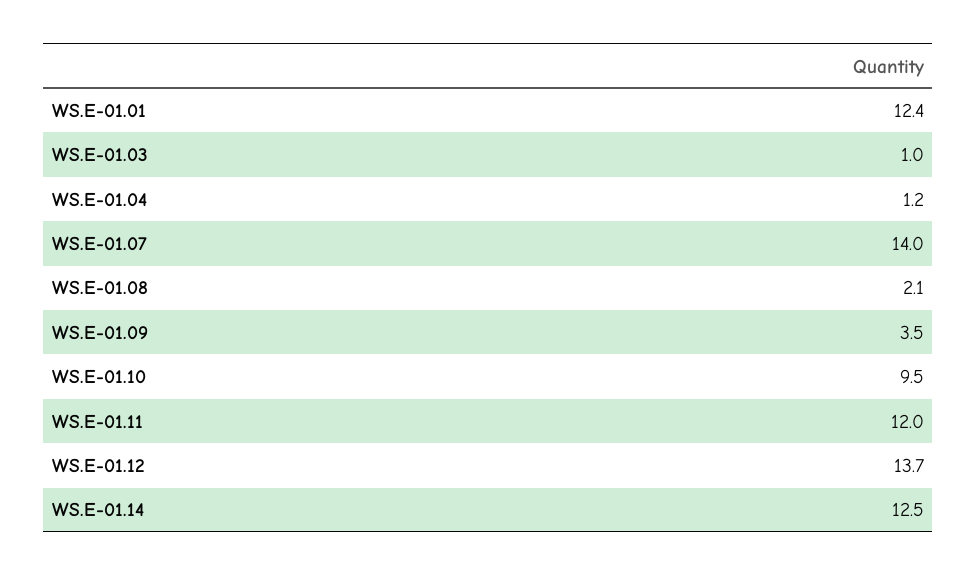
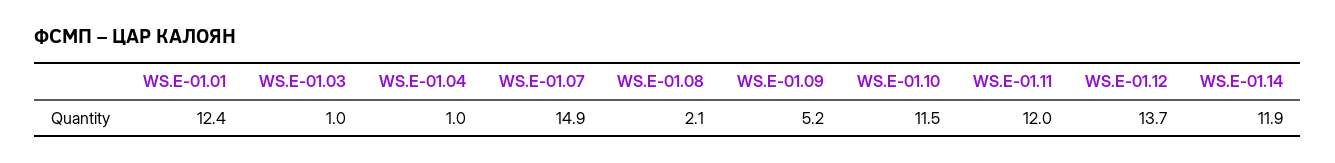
WS.E-01.04: 1.2 -> 1
WS.E-01.07: 14 -> 14.9
WS.E-01.09: 3.5 -> 5.2
WS.E-01.10: 9.5 -> 11.5
WS.E-01.14: 12.5 -> 11.9

